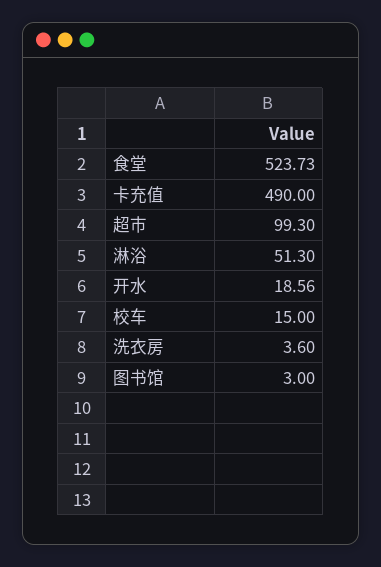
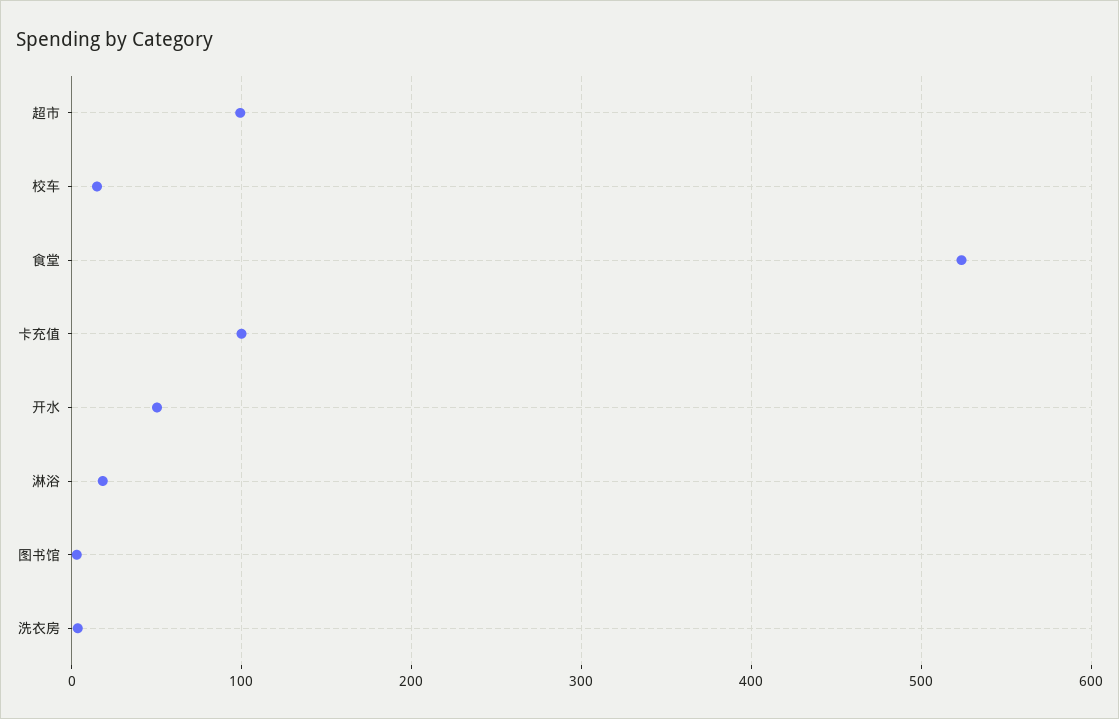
卡充值: 490 -> 100
淋浴: 51.3 -> 20
开水: 18.56 -> 50

